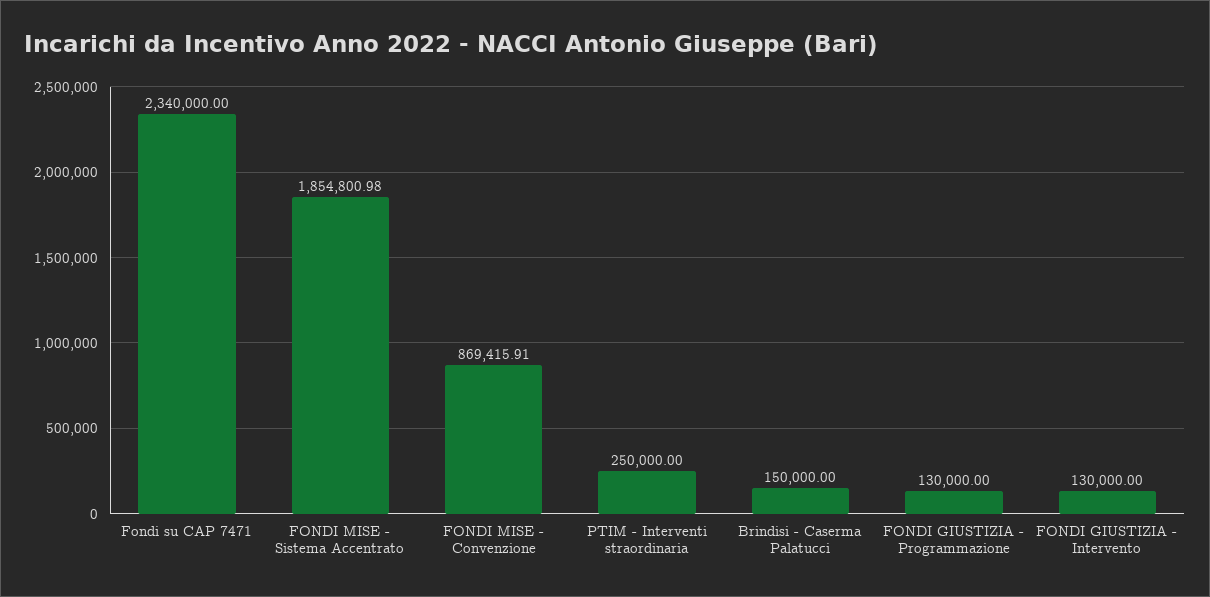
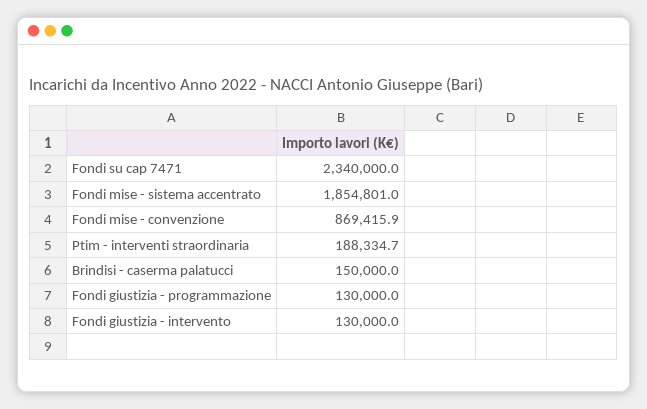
PTIM - Interventi straordinaria: 250000 -> 188334.7

